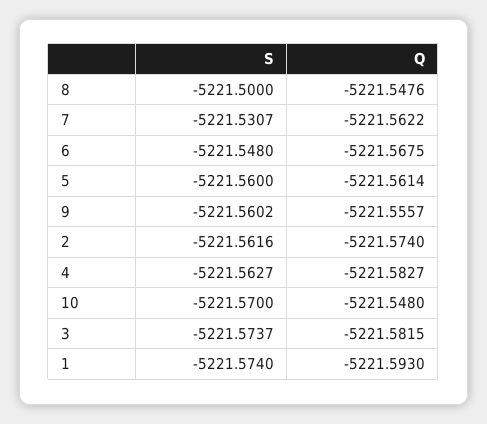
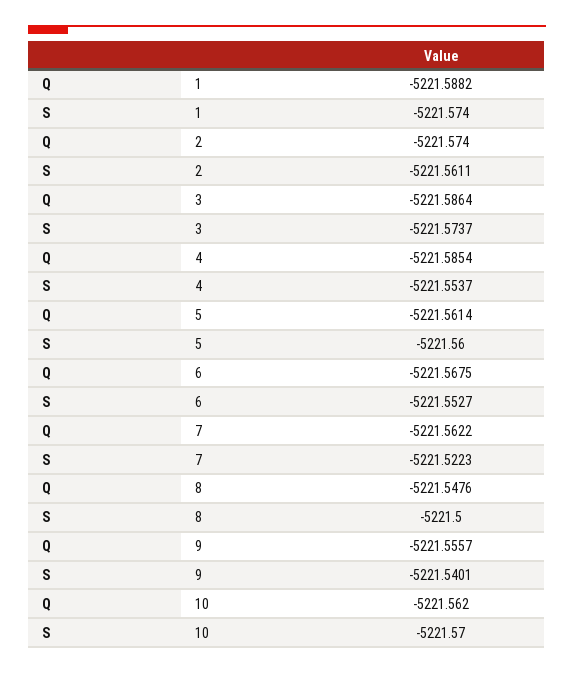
S, 7: -5221.5307 -> -5221.5223
S, 6: -5221.548 -> -5221.5527
S, 9: -5221.5602 -> -5221.5401
S, 2: -5221.5616 -> -5221.5611
S, 4: -5221.5627 -> -5221.5537
Q, 4: -5221.5827 -> -5221.5854
Q, 10: -5221.548 -> -5221.562
Q, 3: -5221.5815 -> -5221.5864
Q, 1: -5221.593 -> -5221.5882

